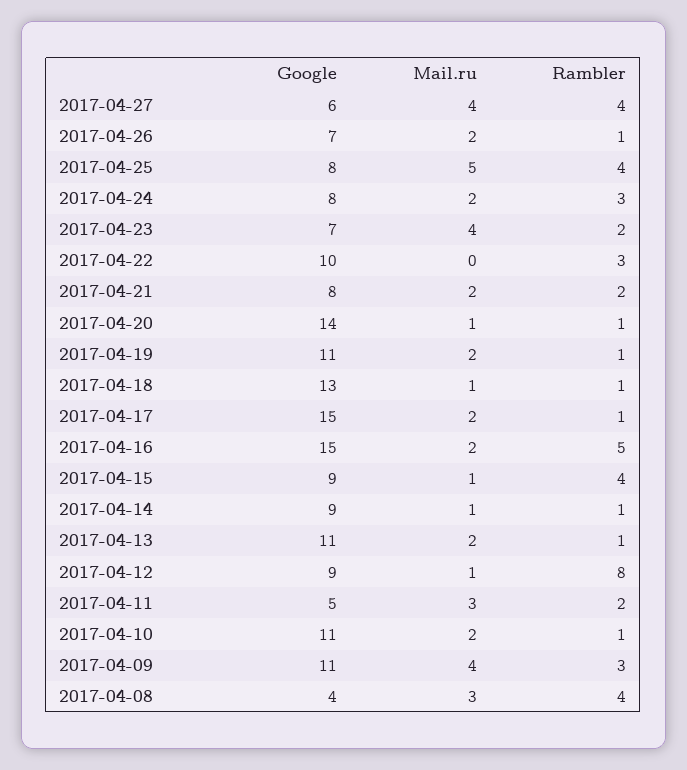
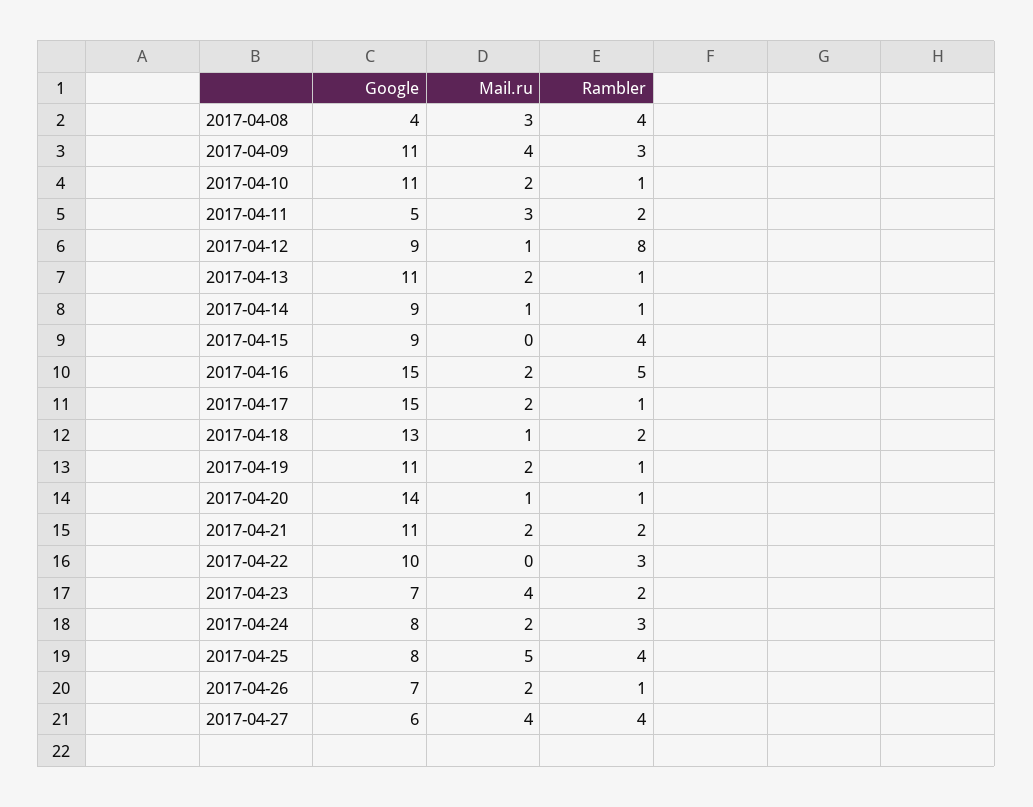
Google, 2017-04-21: 8 -> 11
Rambler, 2017-04-18: 1 -> 2
Mail.ru, 2017-04-15: 1 -> 0

